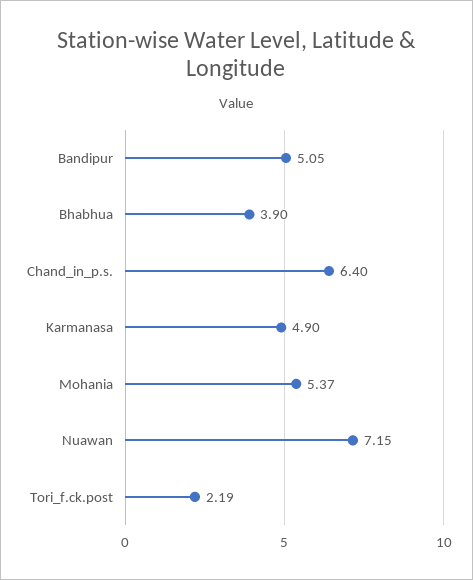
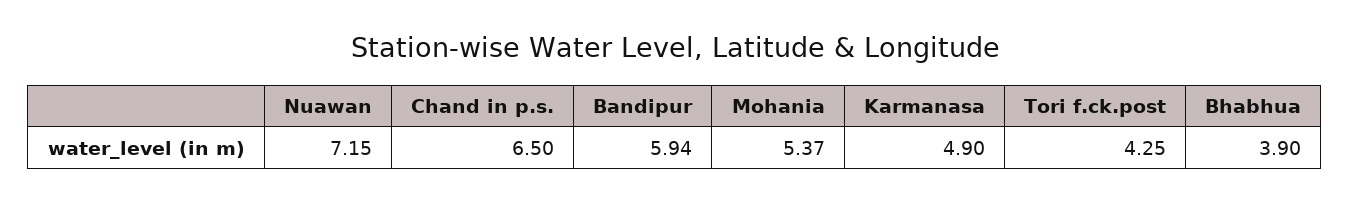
Bandipur: 5.05 -> 5.94
Chand_in_p.s.: 6.4 -> 6.5
Tori_f.ck.post: 2.19 -> 4.25

